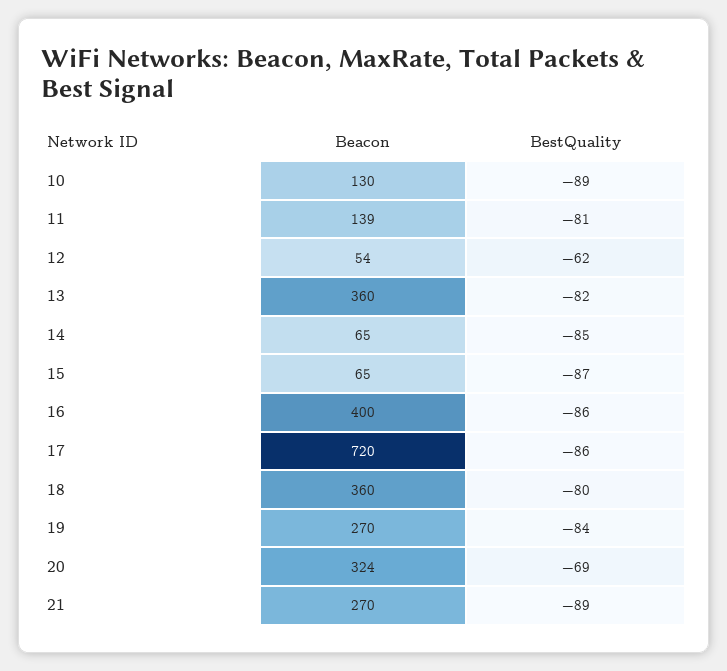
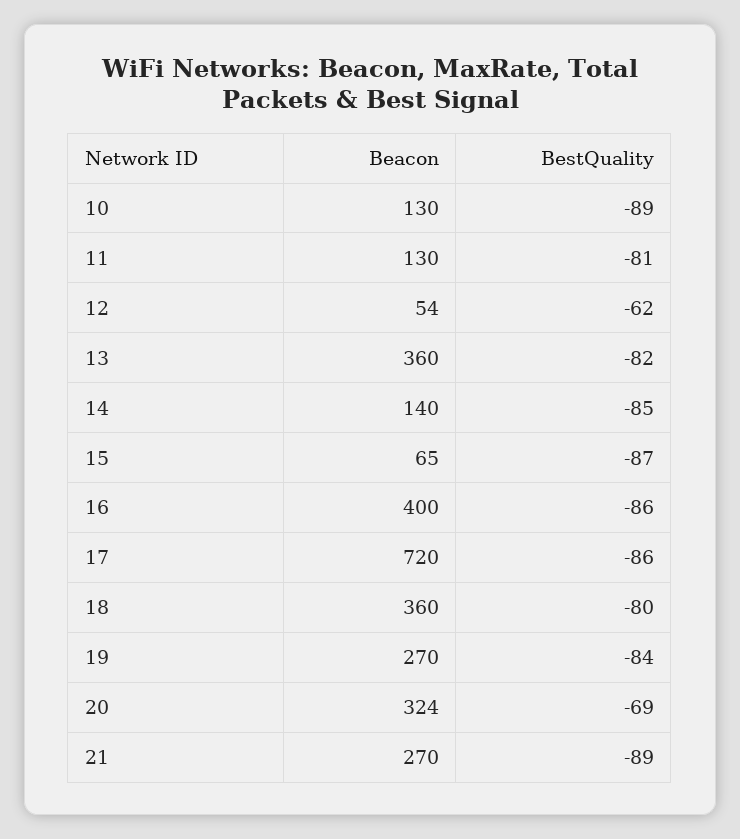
Beacon, 11: 139 -> 130
Beacon, 14: 65 -> 140

